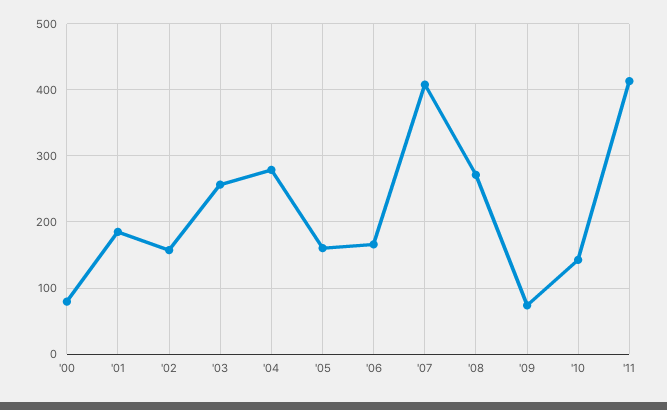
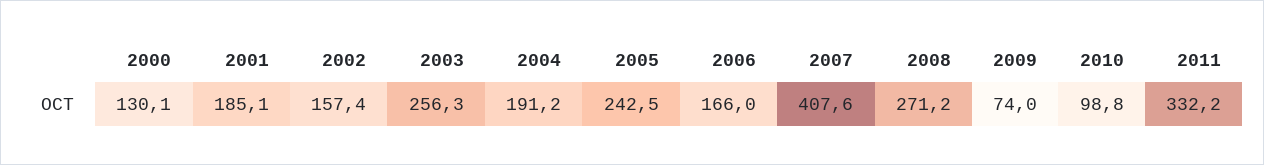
'00: 80 -> 130.1
'04: 280 -> 191.2
'05: 160 -> 242.5
'10: 140 -> 98.8
'11: 410 -> 332.2

